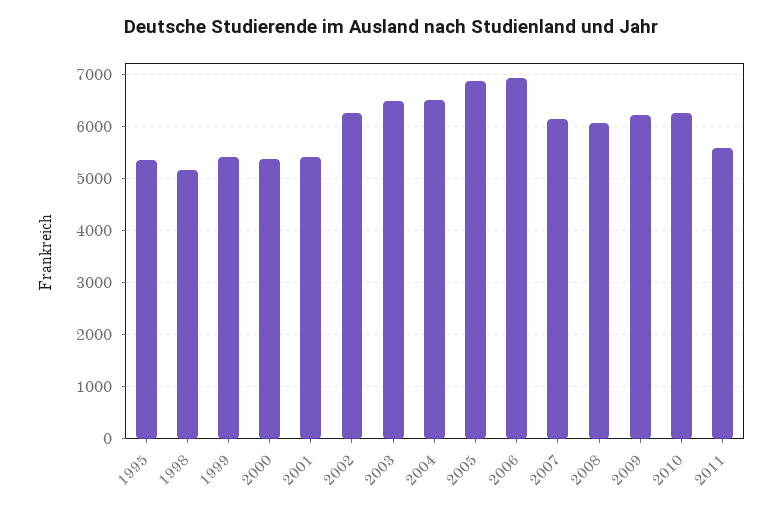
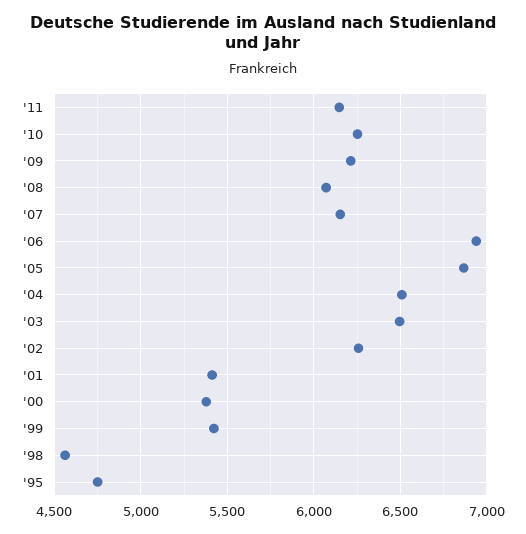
1995: 5400 -> 4750
1998: 5200 -> 4550
2011: 5600 -> 6150

